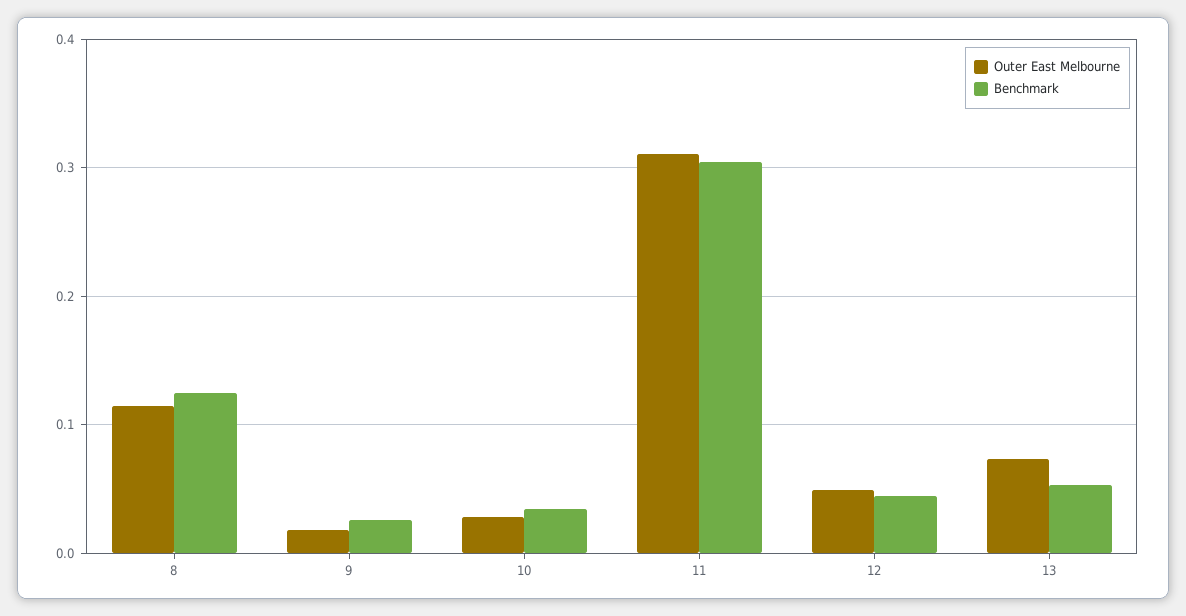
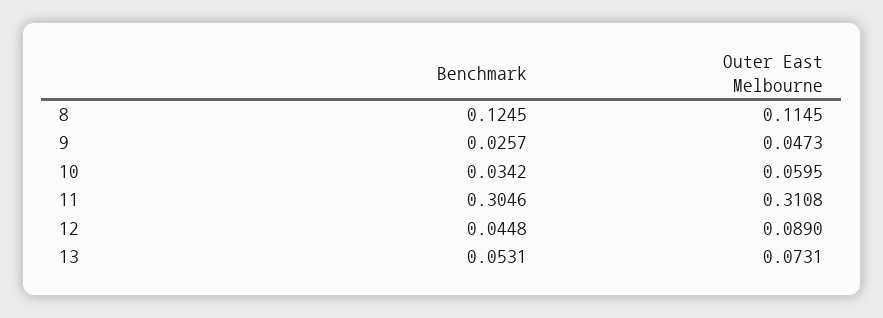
Outer East Melbourne, 9: 0.02 -> 0.0473
Outer East Melbourne, 10: 0.03 -> 0.0595
Outer East Melbourne, 12: 0.05 -> 0.089

